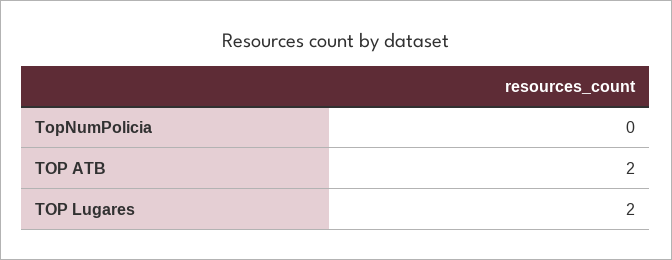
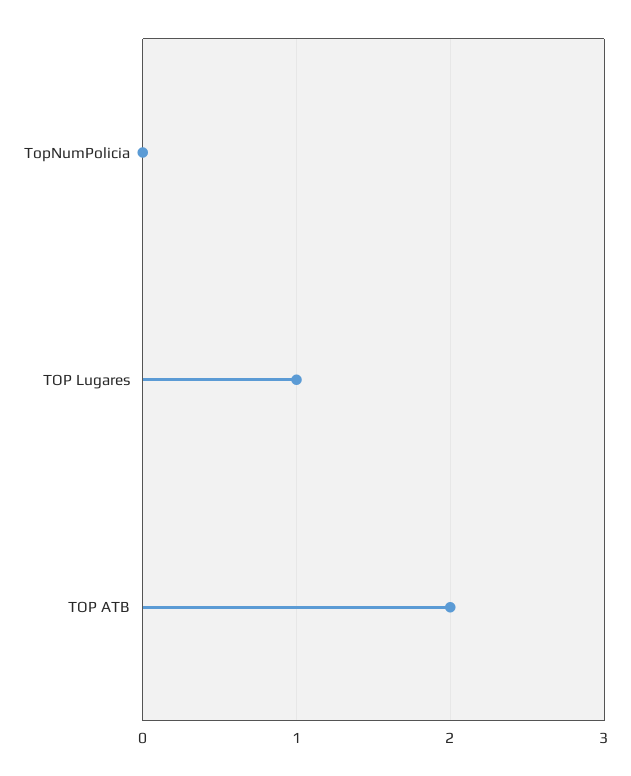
TOP Lugares: 2 -> 1

